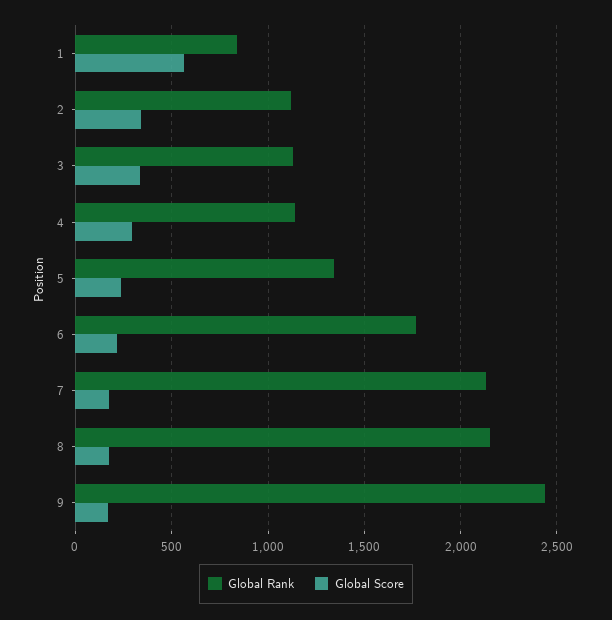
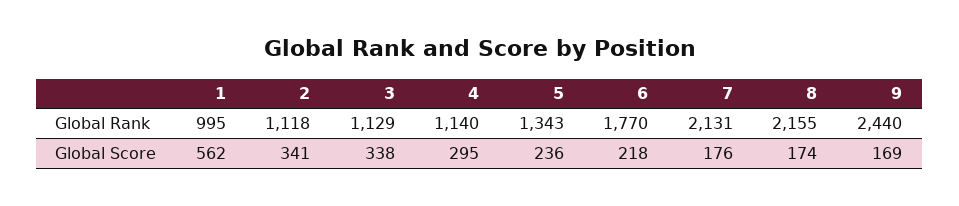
Global Rank, 1: 850 -> 995

